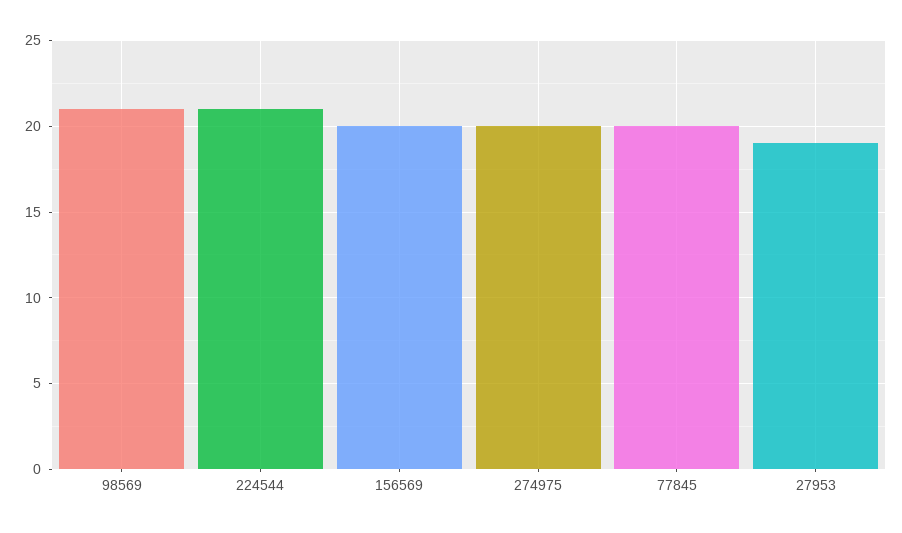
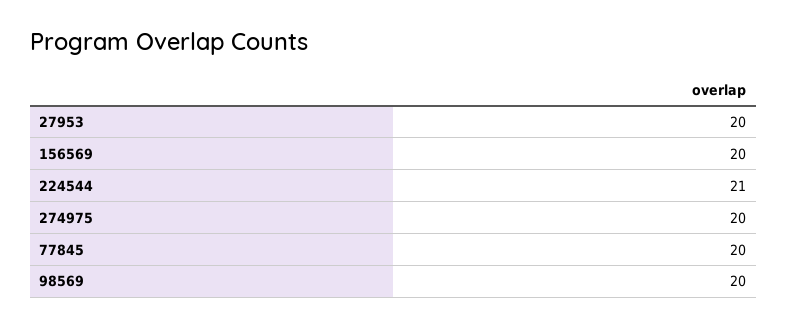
98569: 21 -> 20
27953: 19 -> 20

